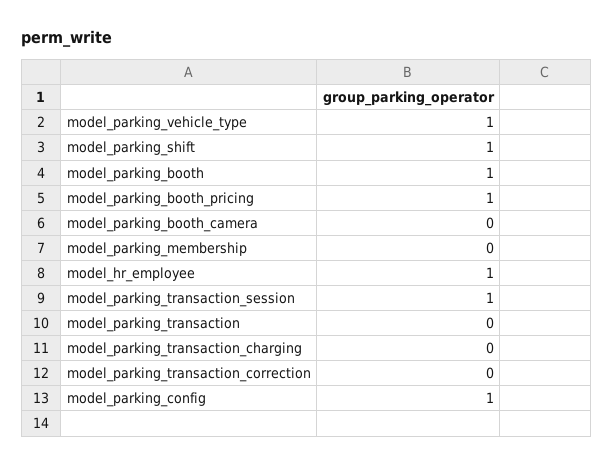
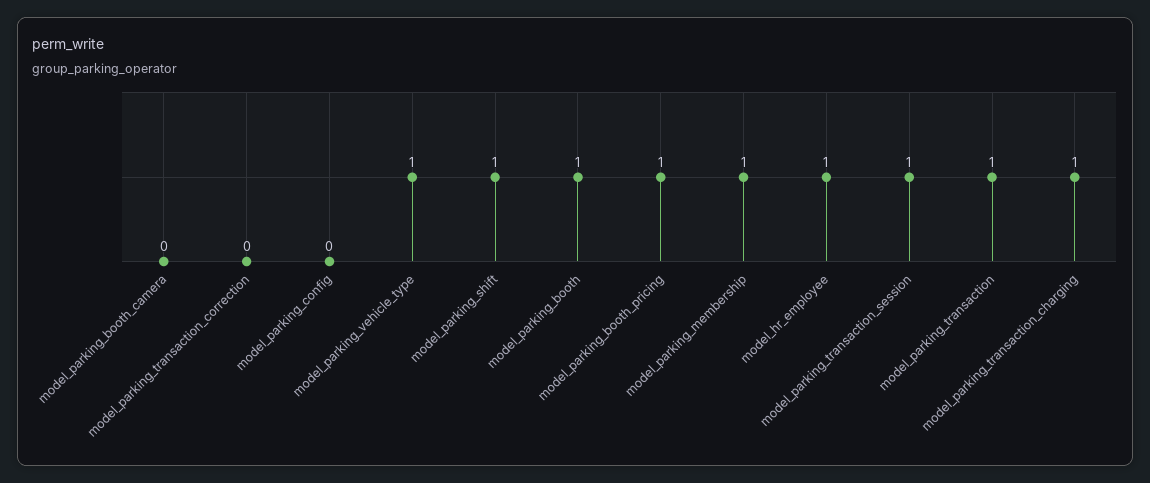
model_parking_membership: 0 -> 1
model_parking_transaction: 0 -> 1
model_parking_transaction_charging: 0 -> 1
model_parking_config: 1 -> 0

